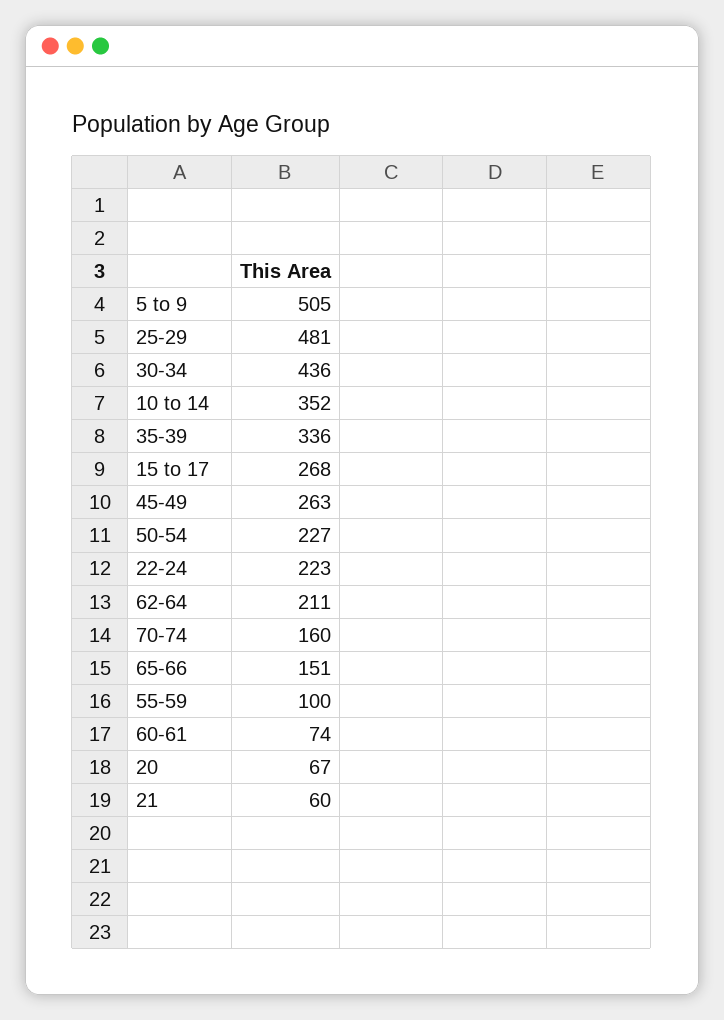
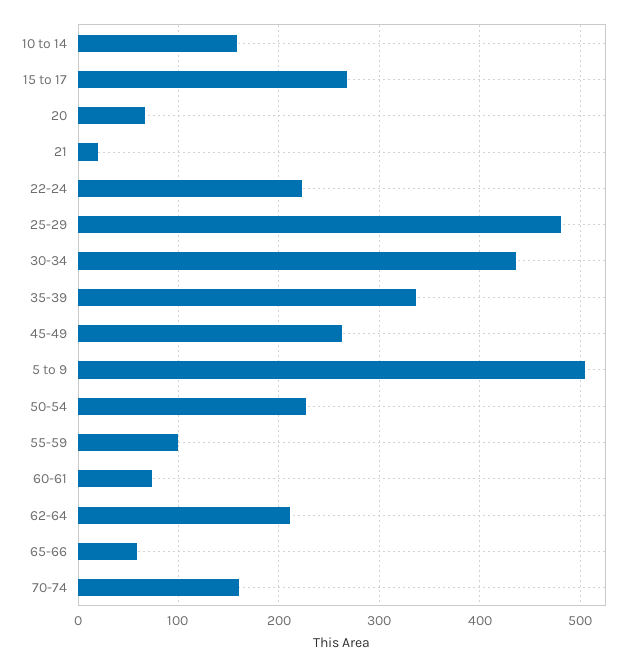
10 to 14: 352 -> 160
65-66: 151 -> 60
21: 60 -> 20

